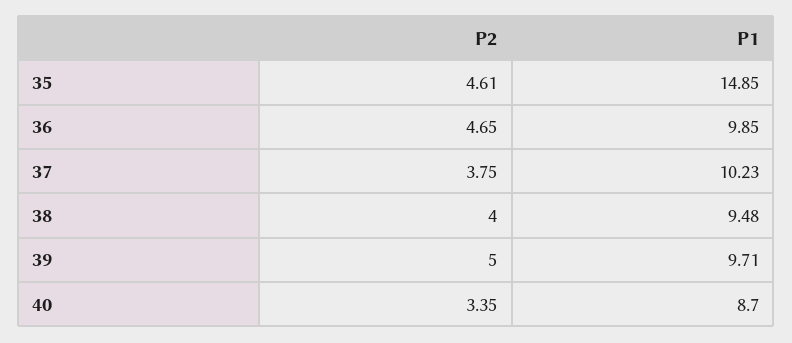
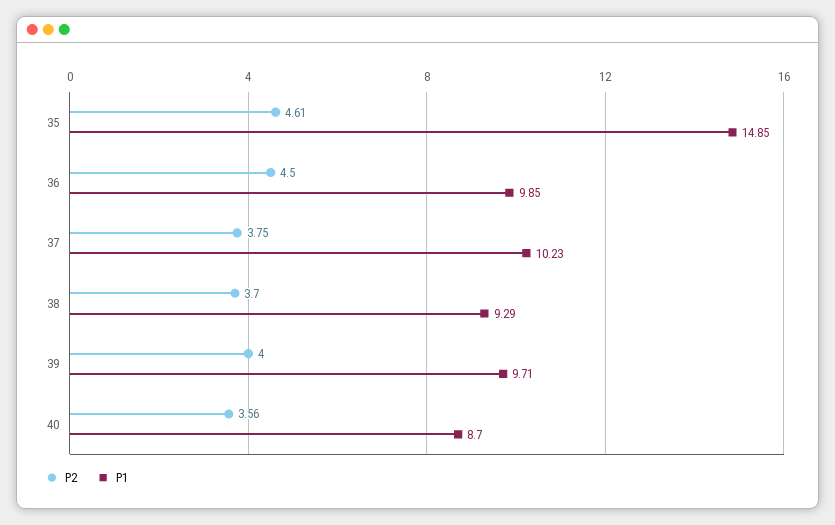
P2, 36: 4.65 -> 4.5
P2, 38: 4 -> 3.7
P1, 38: 9.48 -> 9.29
P2, 39: 5 -> 4
P2, 40: 3.35 -> 3.56

